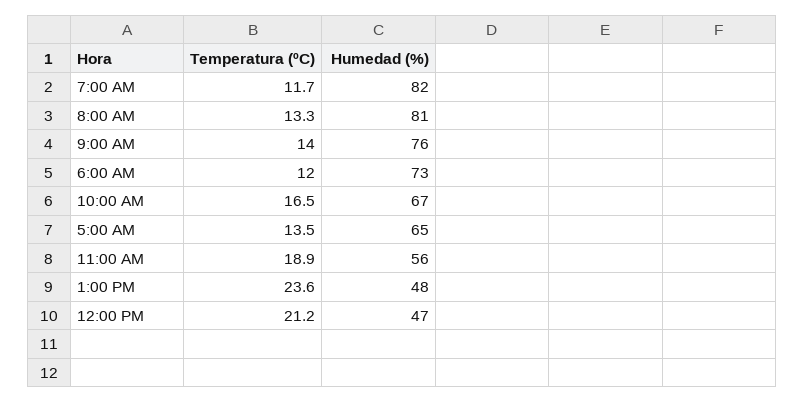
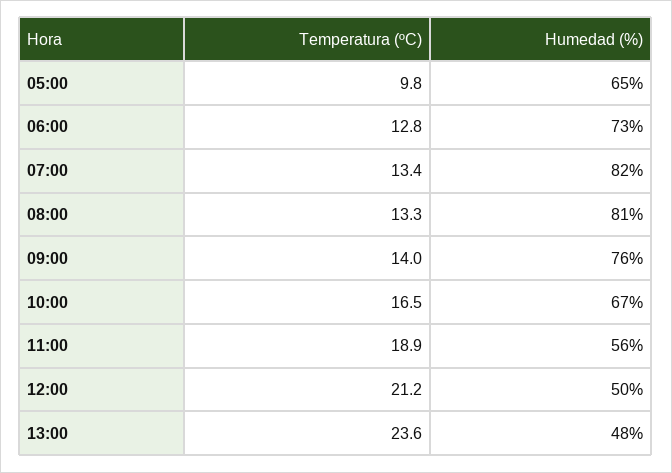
Temperatura (ºC), 7:00 AM: 11.7 -> 13.4
Temperatura (ºC), 6:00 AM: 12 -> 12.8
Temperatura (ºC), 5:00 AM: 13.5 -> 9.8
Humedad (%), 12:00 PM: 47 -> 50

